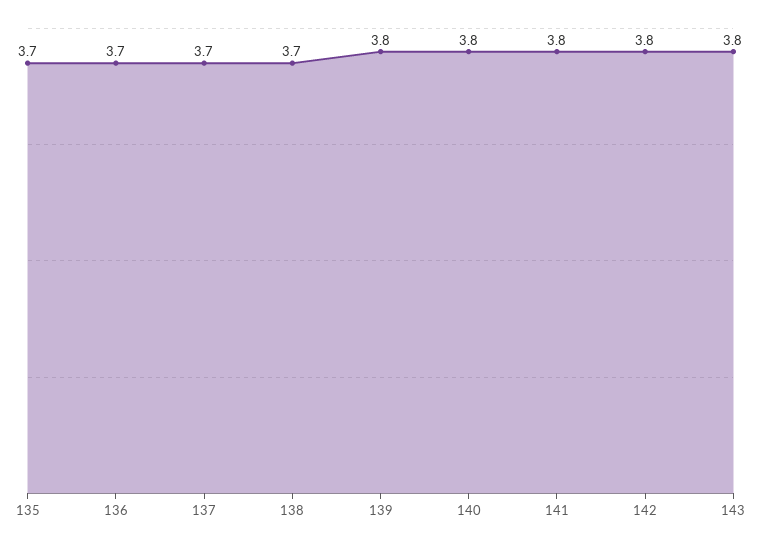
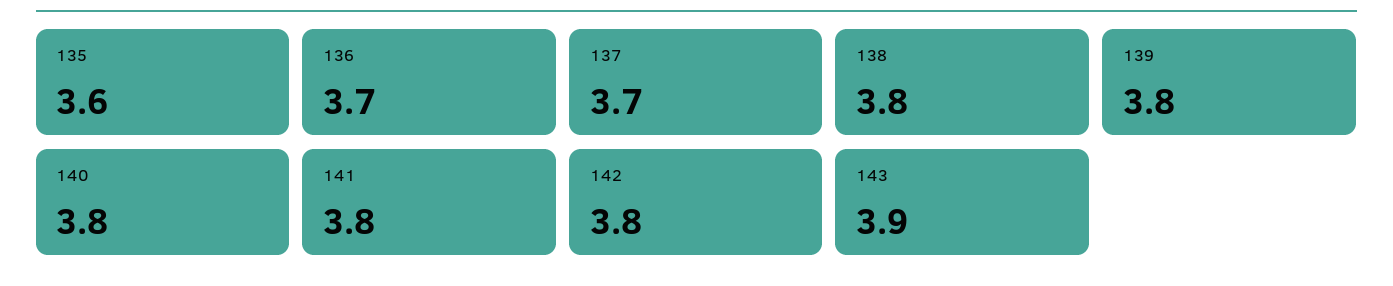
135: 3.7 -> 3.6
138: 3.7 -> 3.8
143: 3.8 -> 3.9

